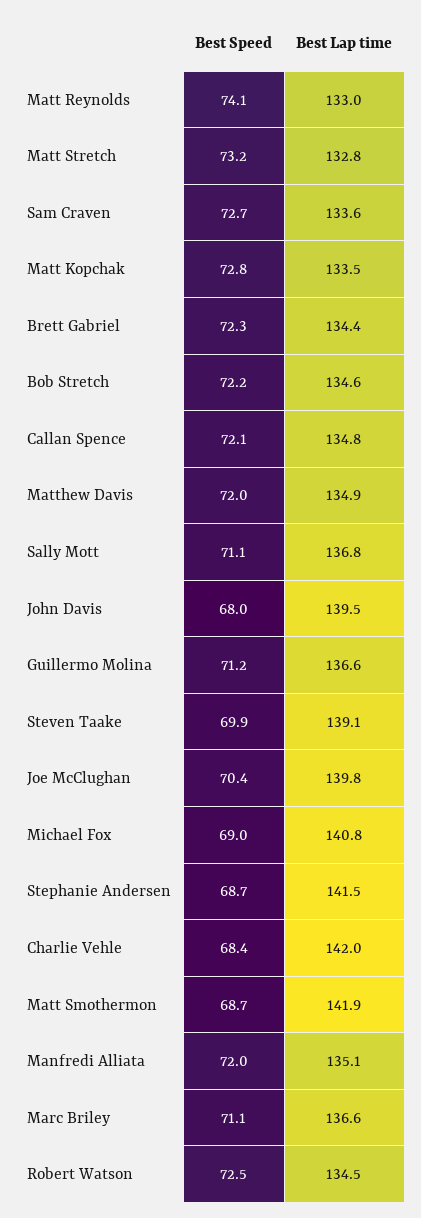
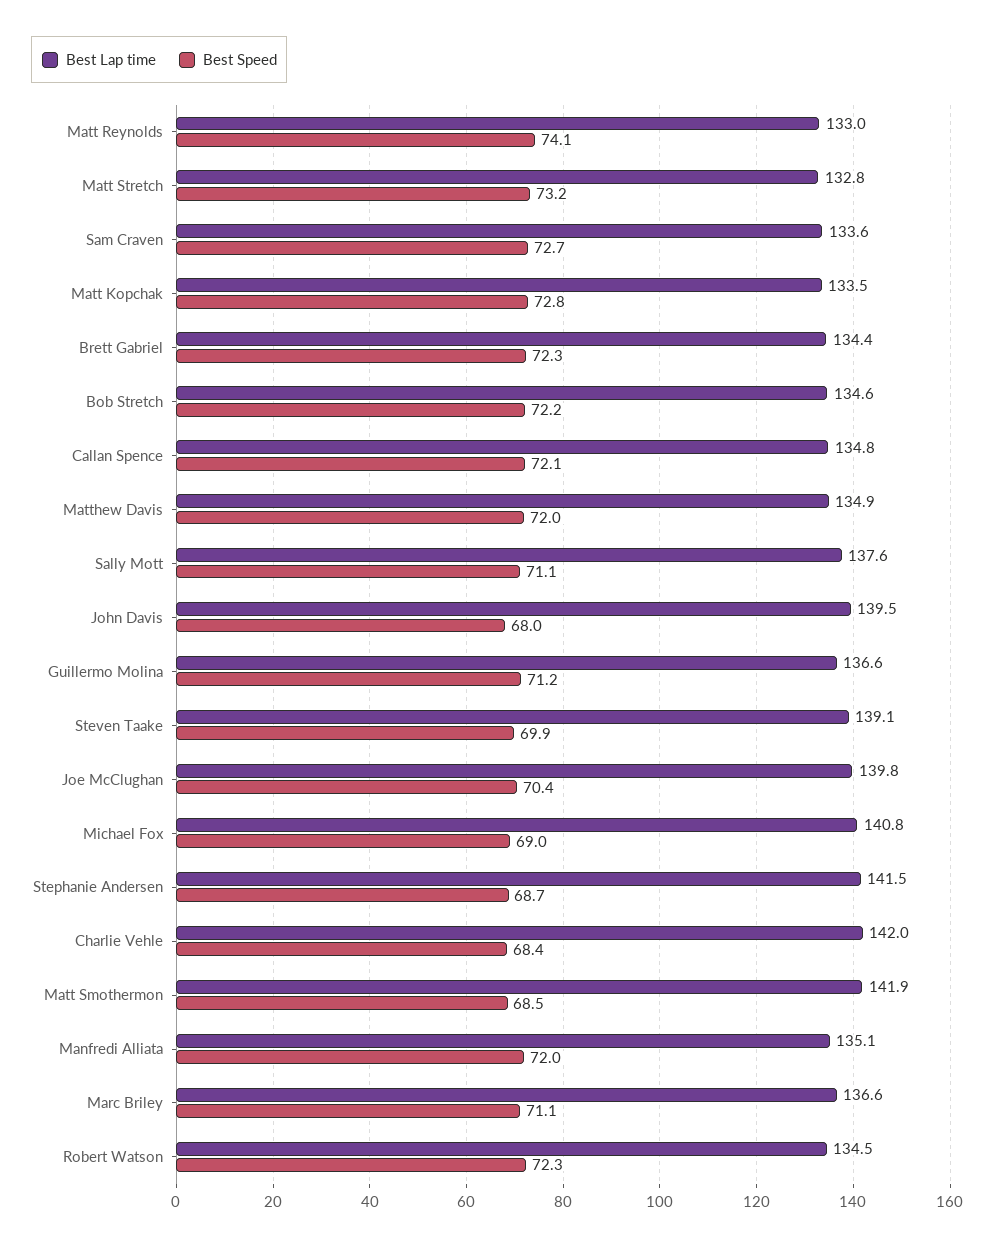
Best Lap time, Sally Mott: 136.8 -> 137.6
Best Speed, Matt Smothermon: 68.7 -> 68.5
Best Speed, Robert Watson: 72.5 -> 72.3

